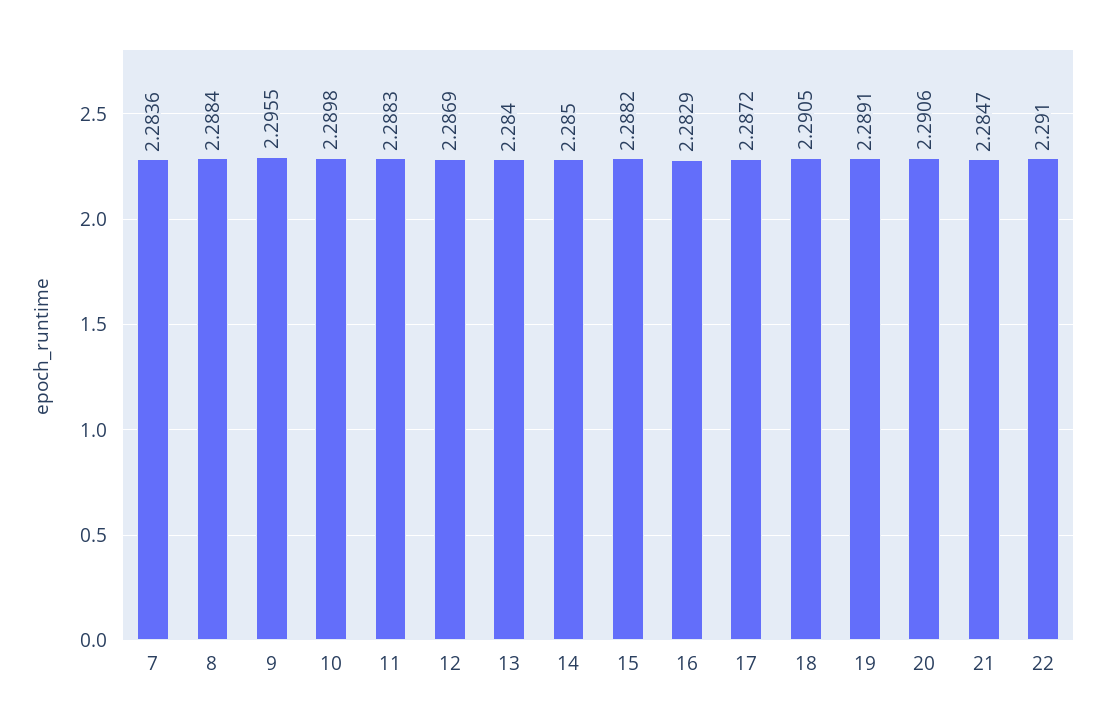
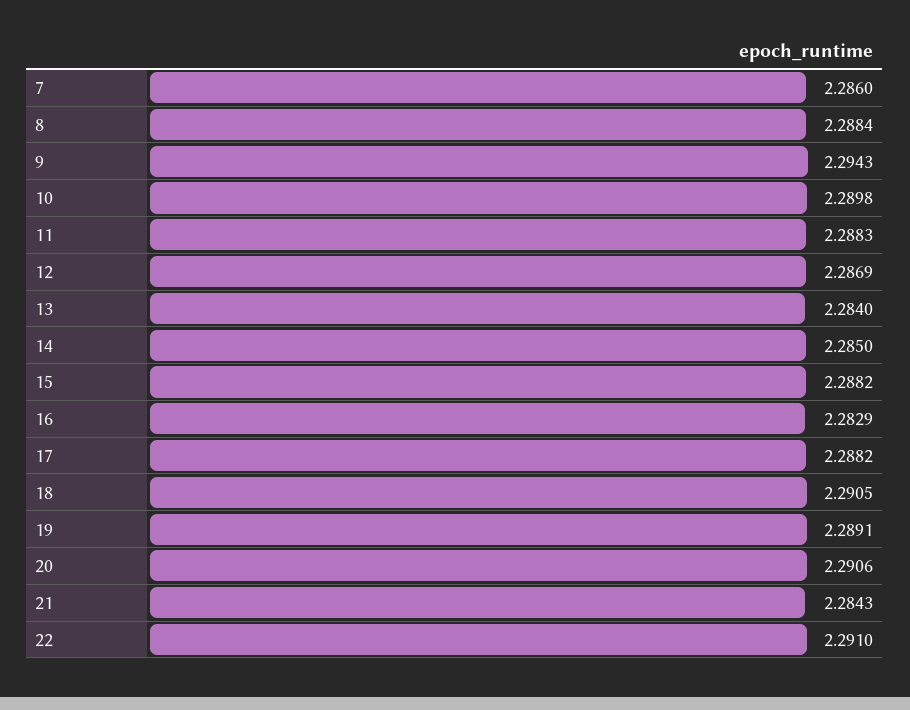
7: 2.2836 -> 2.286
9: 2.2955 -> 2.2943
17: 2.2872 -> 2.2882
21: 2.2847 -> 2.2843

